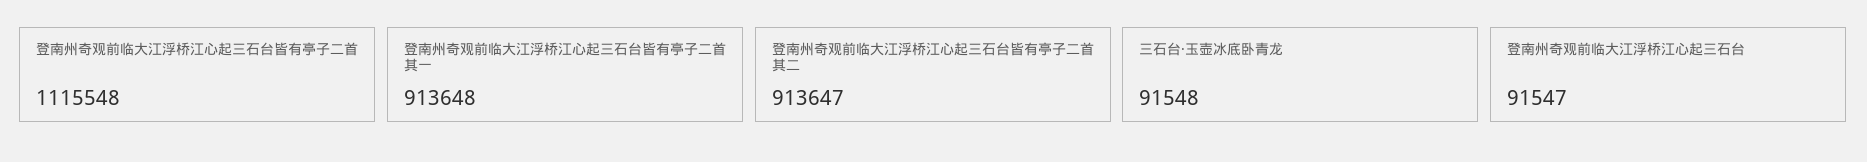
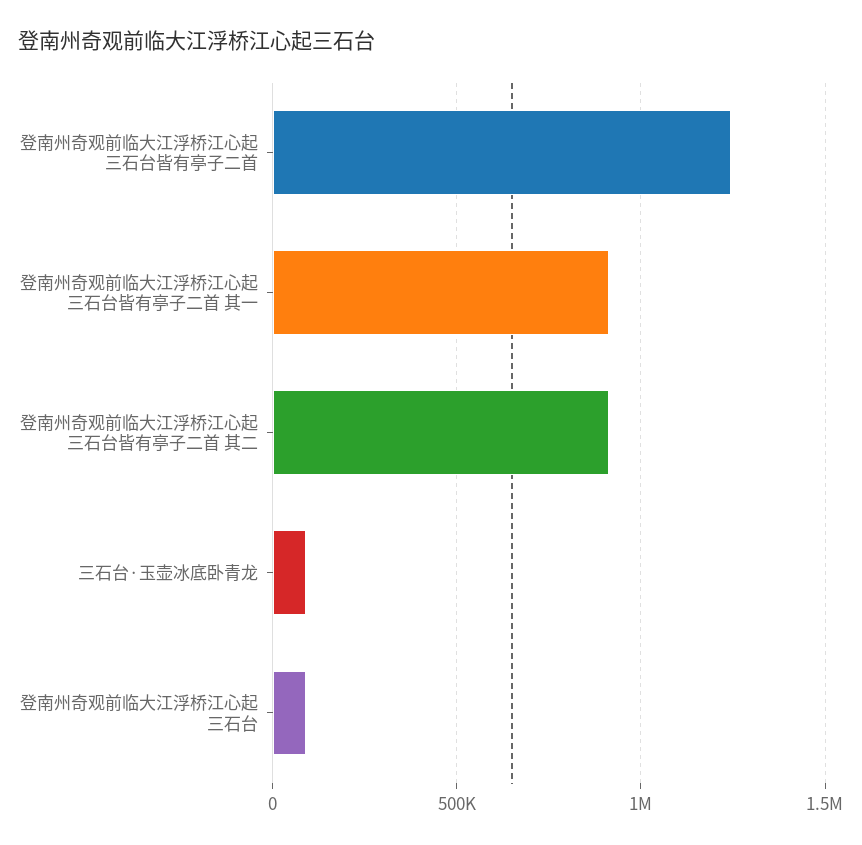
登南州奇观前临大江浮桥江心起三石台皆有亭子二首: 1115548 -> 1250000

